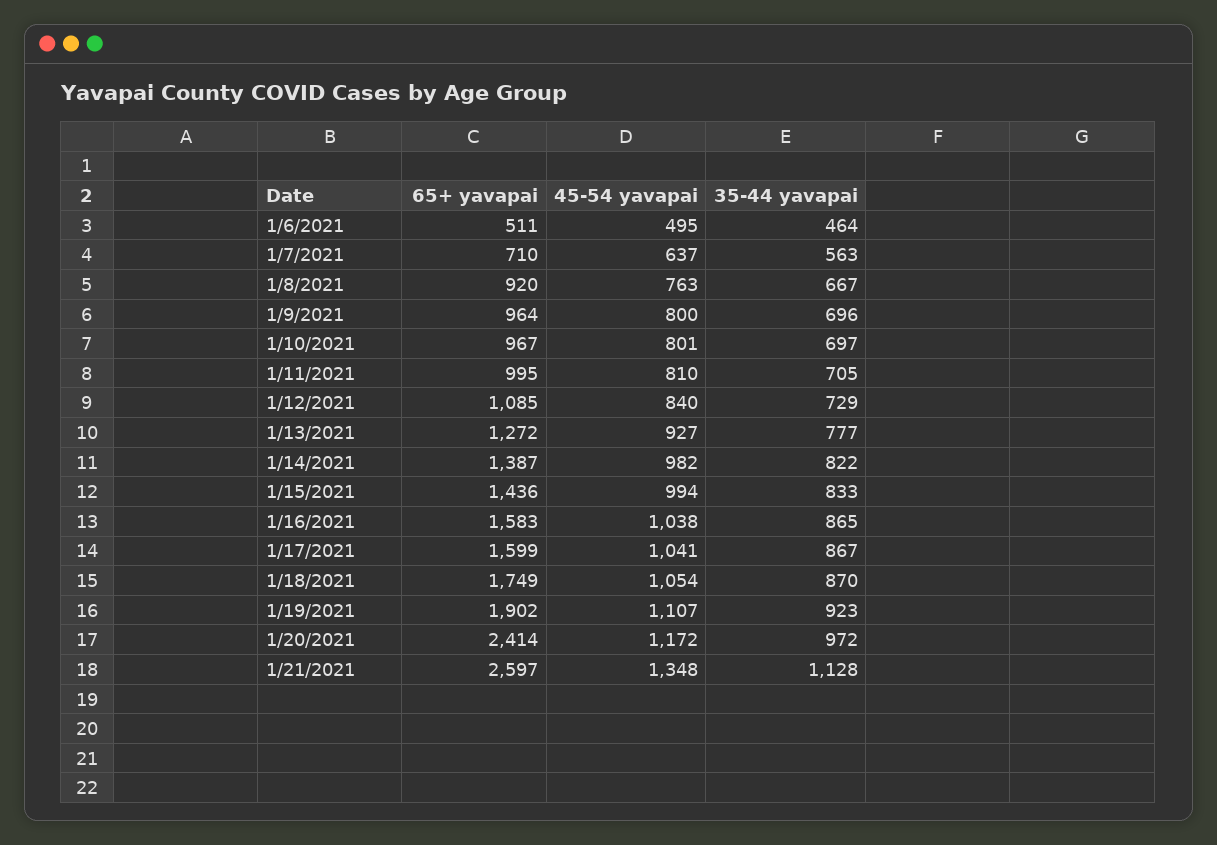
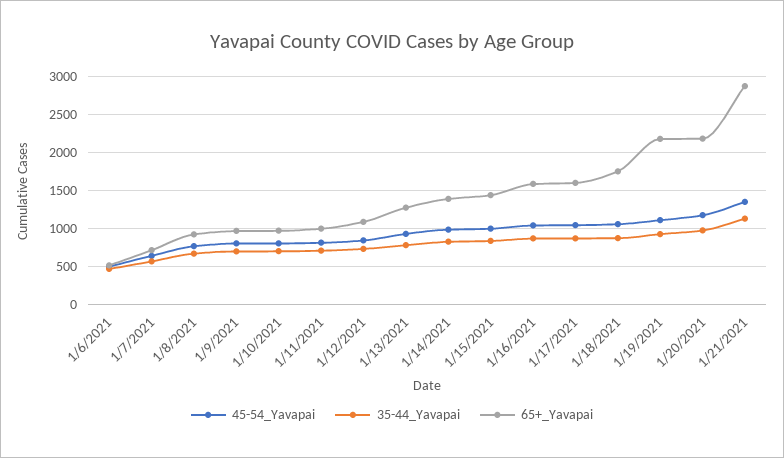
65+ yavapai, 1/19/2021: 1902 -> 2200
65+ yavapai, 1/20/2021: 2414 -> 2200
65+ yavapai, 1/21/2021: 2597 -> 2900

